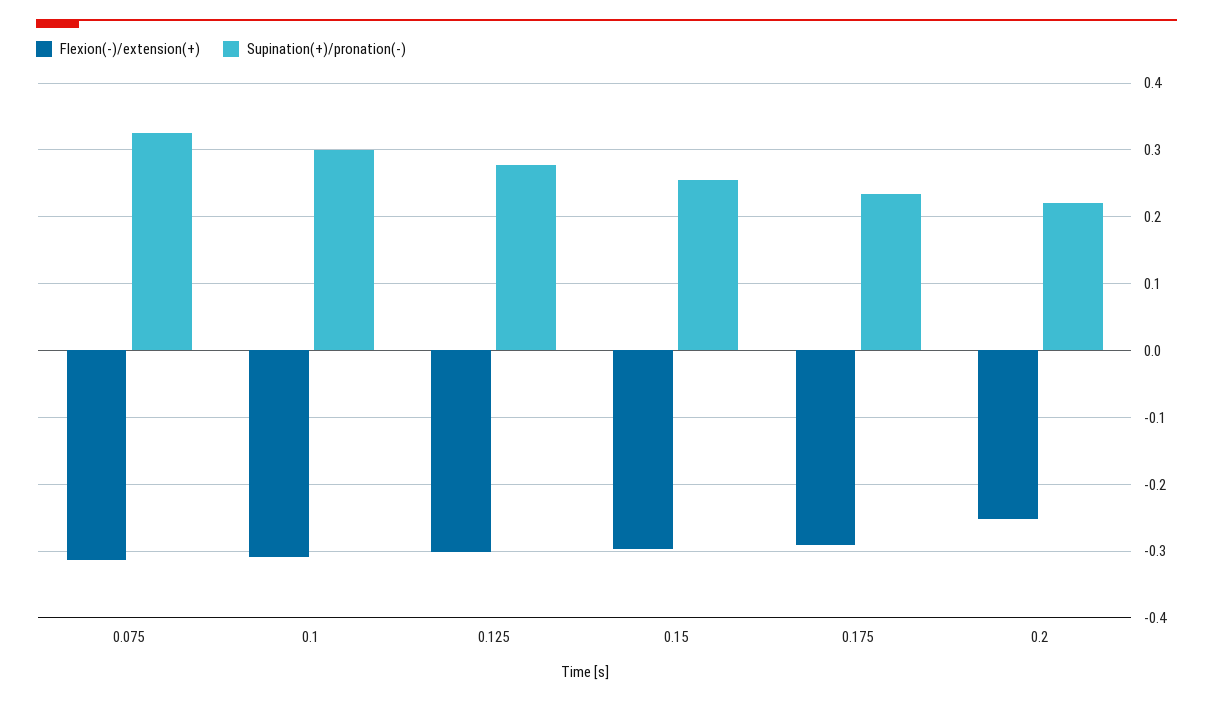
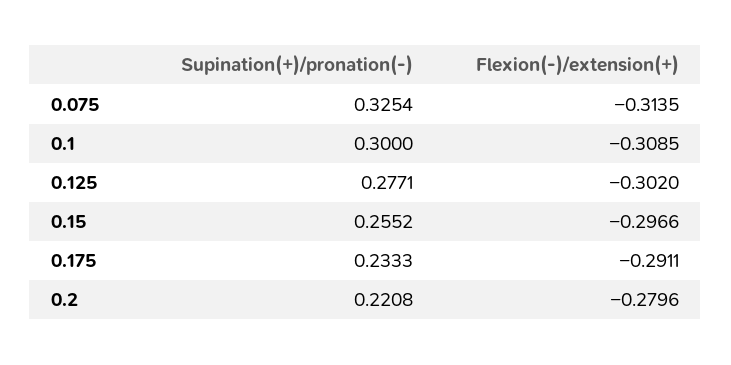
Flexion(-)/extension(+), 0.2: -0.25 -> -0.2796

